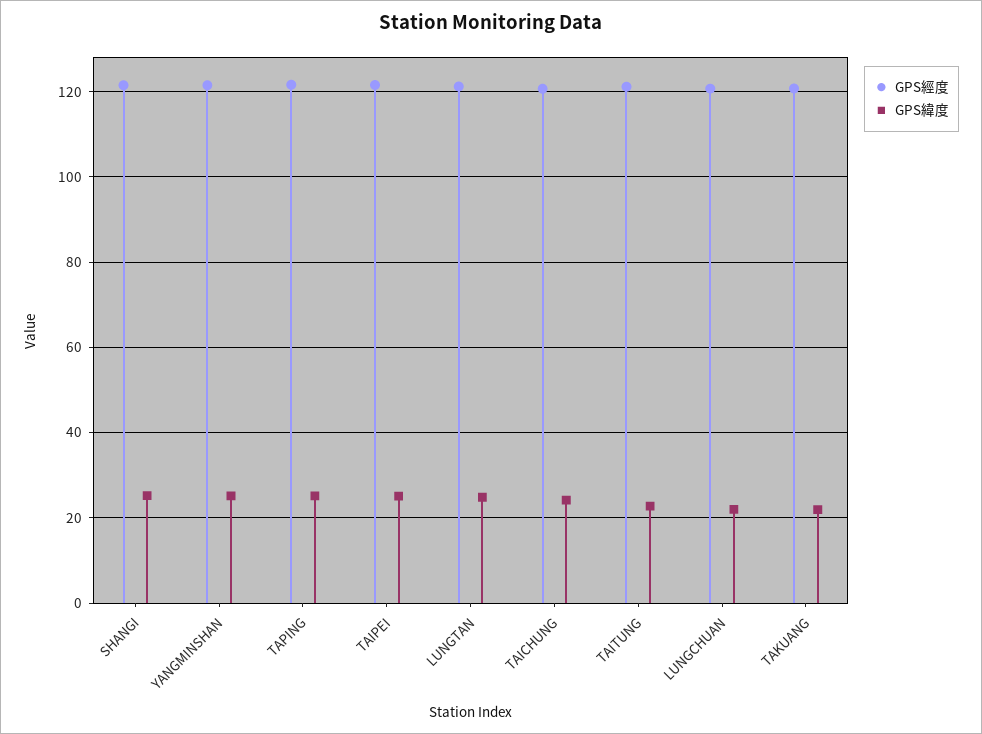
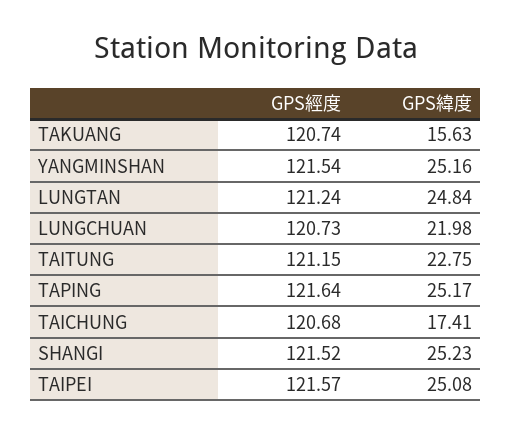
GPS緯度, TAICHUNG: 24 -> 17.41
GPS緯度, TAKUANG: 22 -> 15.63

